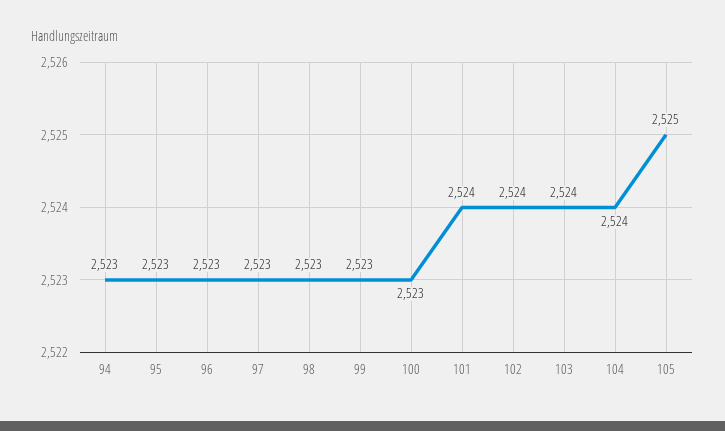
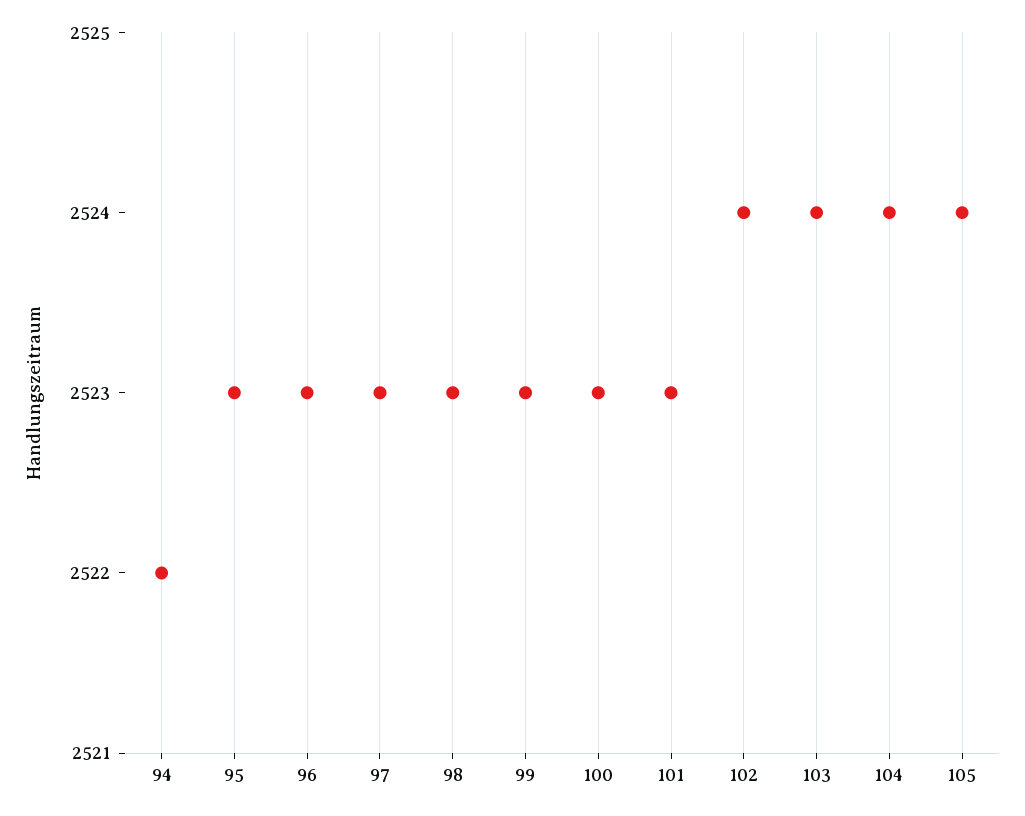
94: 2523 -> 2522
101: 2524 -> 2523
105: 2525 -> 2524

